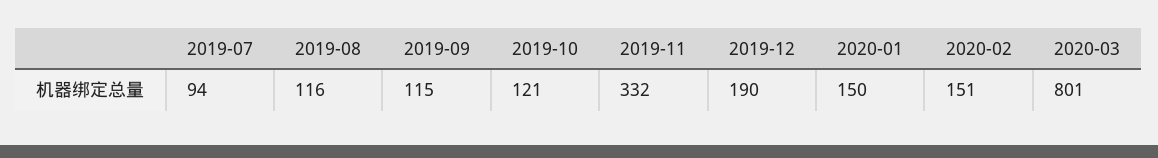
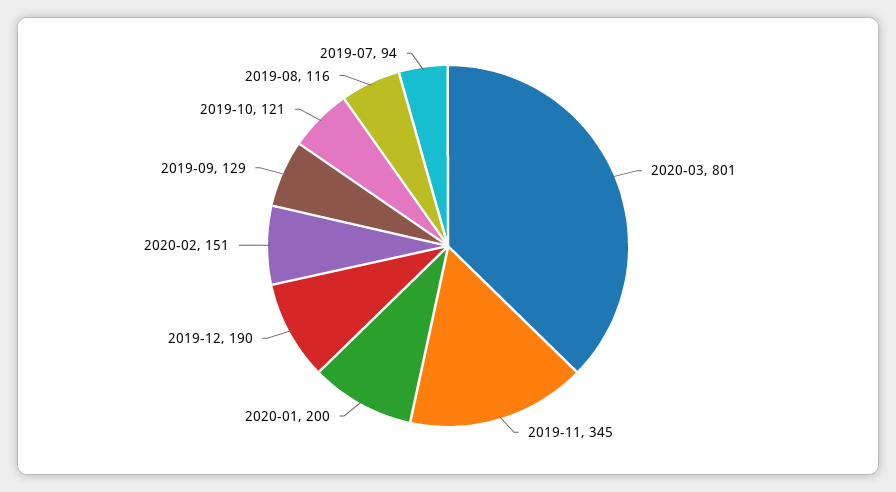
2019-09: 115 -> 129
2019-11: 332 -> 345
2020-01: 150 -> 200

